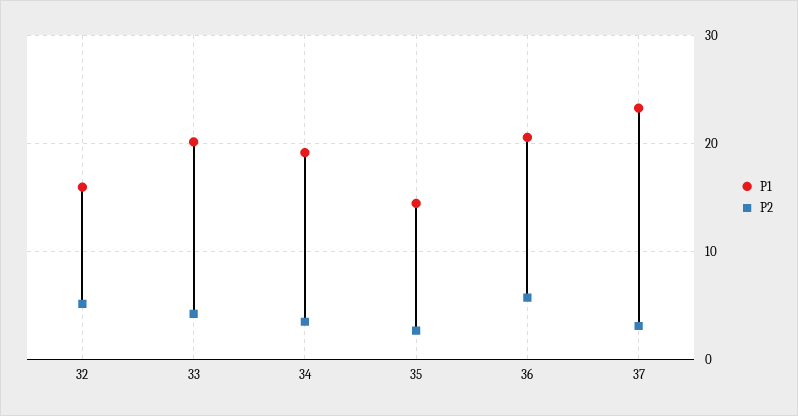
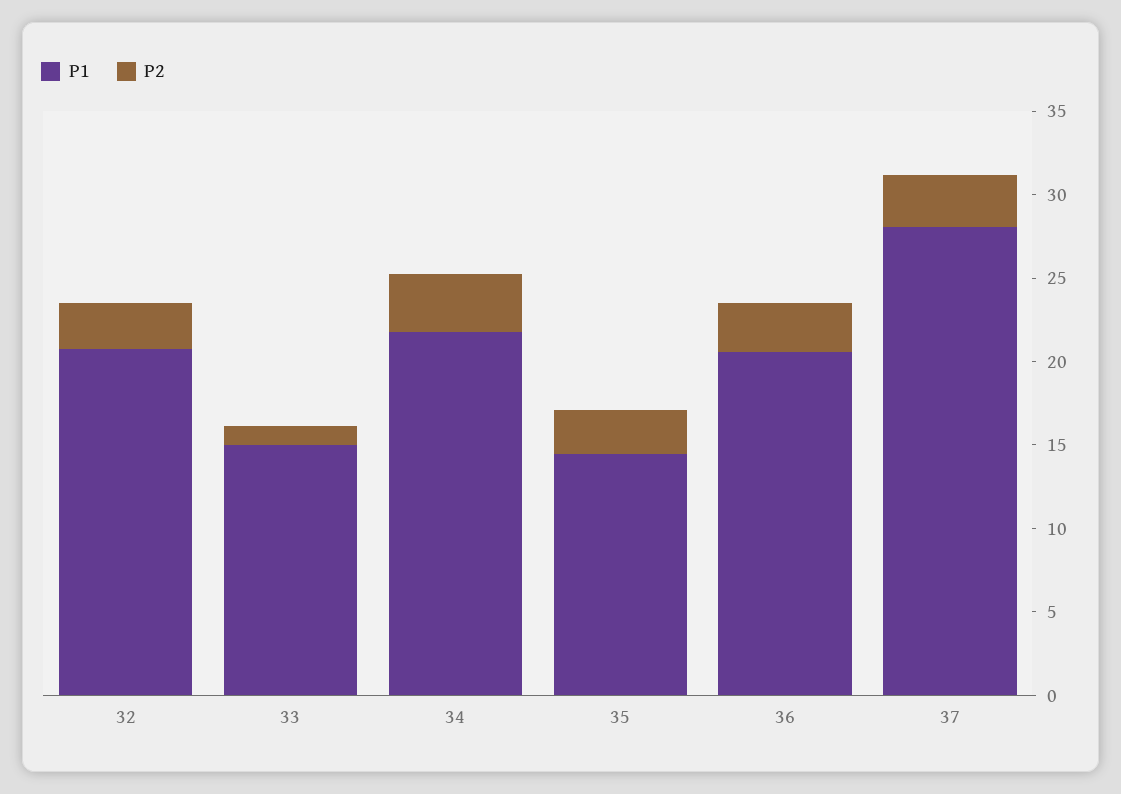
P1, 32: 16 -> 21
P2, 32: 5 -> 3
P1, 33: 20 -> 15
P2, 33: 4 -> 1
P1, 34: 19 -> 22
P2, 36: 6 -> 3
P1, 37: 23 -> 28

